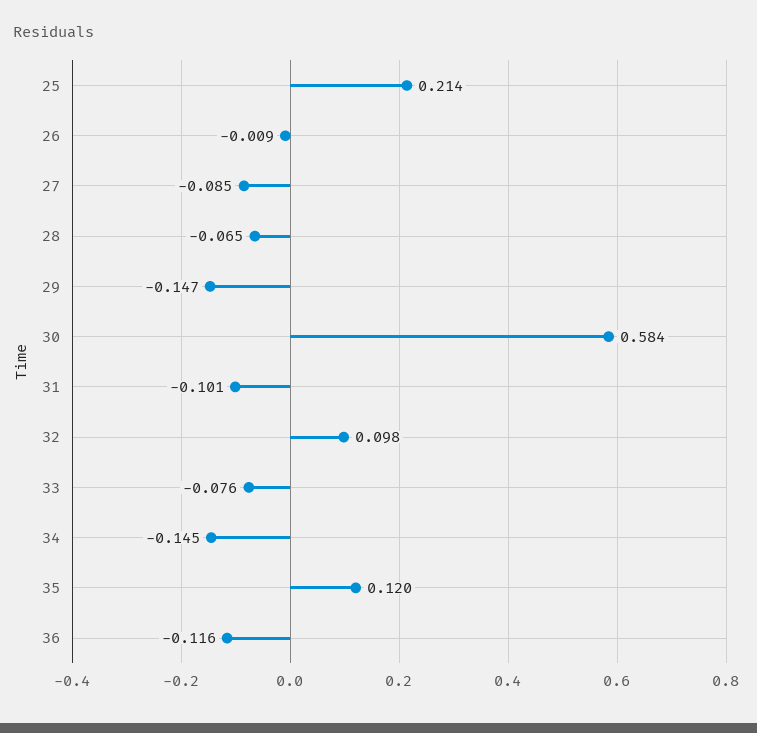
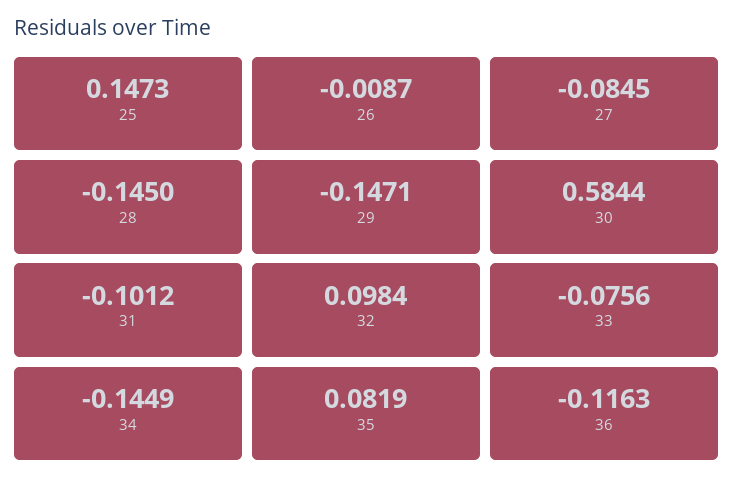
25: 0.214 -> 0.1473
28: -0.065 -> -0.145
35: 0.12 -> 0.0819

